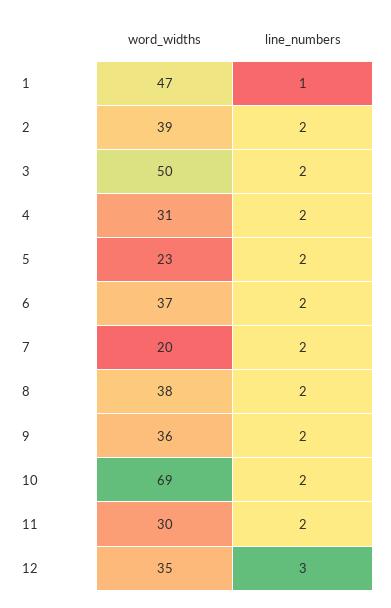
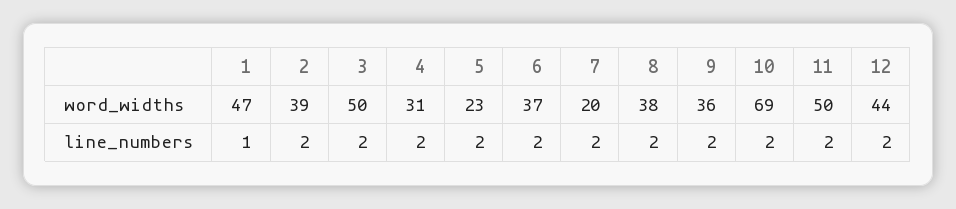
word_widths, 11: 30 -> 50
word_widths, 12: 35 -> 44
line_numbers, 12: 3 -> 2

